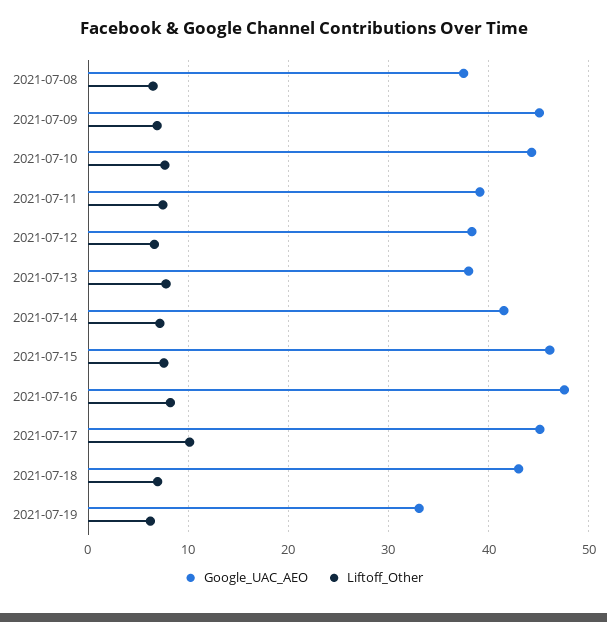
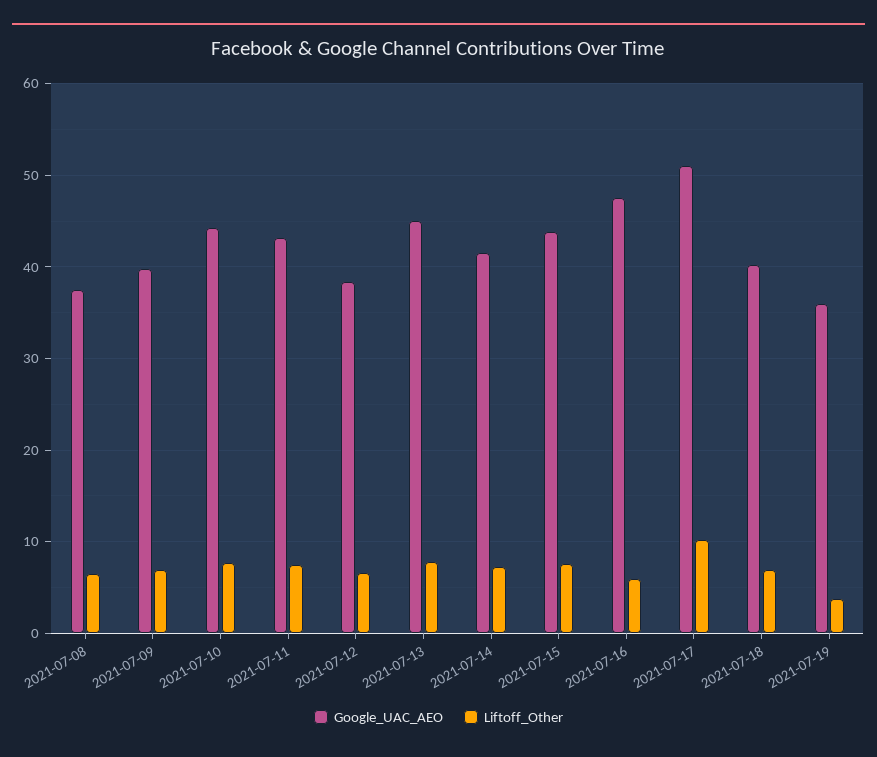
Google_UAC_AEO, 2021-07-09: 45 -> 40
Google_UAC_AEO, 2021-07-11: 39 -> 43
Google_UAC_AEO, 2021-07-13: 38 -> 45
Google_UAC_AEO, 2021-07-15: 46 -> 44
Liftoff_Other, 2021-07-16: 8 -> 6
Google_UAC_AEO, 2021-07-17: 45 -> 51
Google_UAC_AEO, 2021-07-18: 43 -> 40
Google_UAC_AEO, 2021-07-19: 33 -> 36
Liftoff_Other, 2021-07-19: 6 -> 4

